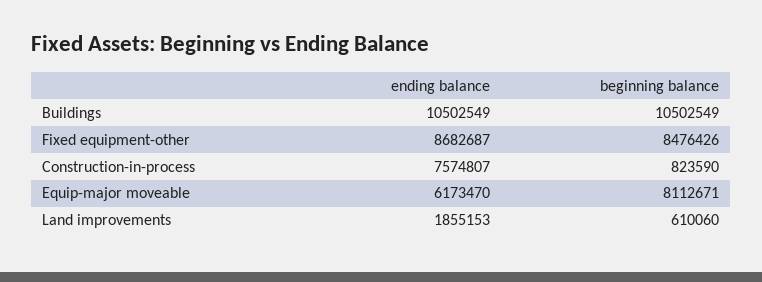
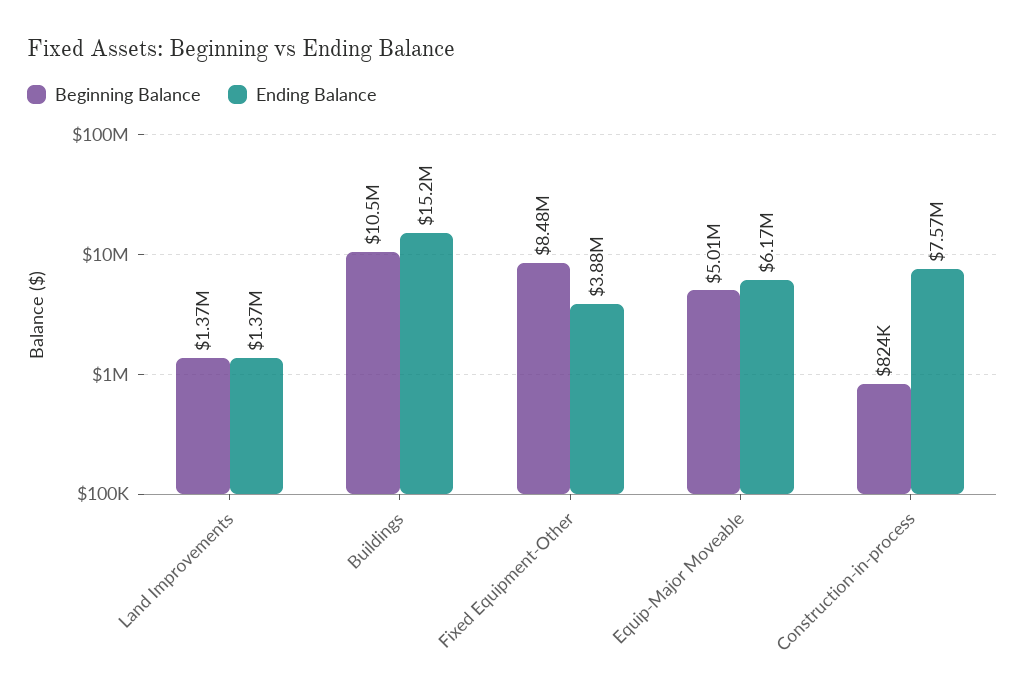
ending balance, Buildings: 10502549 -> 15200000
ending balance, Fixed equipment-other: 8682687 -> 3880000
beginning balance, Equip-major moveable: 8112671 -> 5010000
ending balance, Land improvements: 1855153 -> 1370000
beginning balance, Land improvements: 610060 -> 1370000

